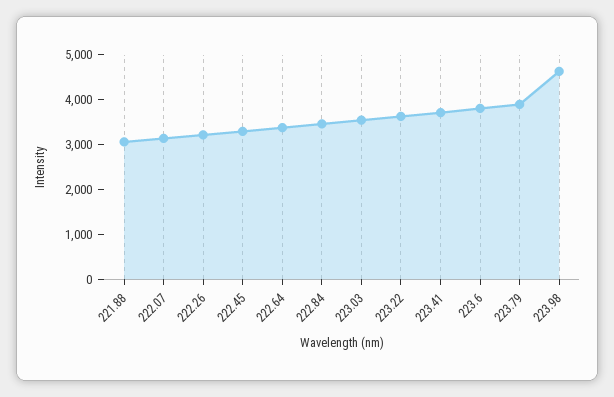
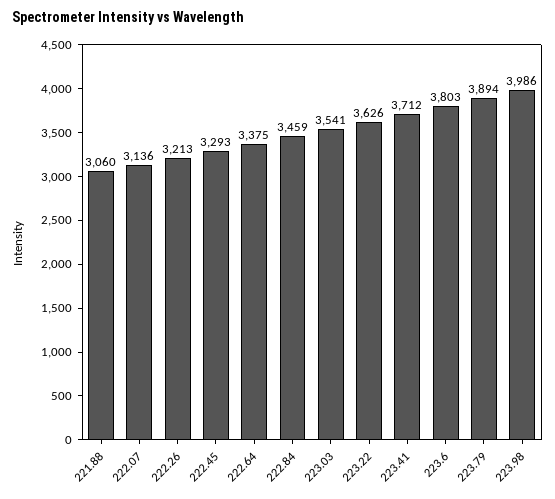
223.98: 4600 -> 3986

